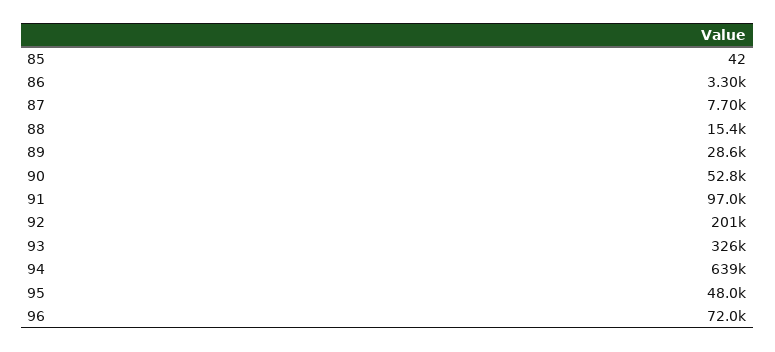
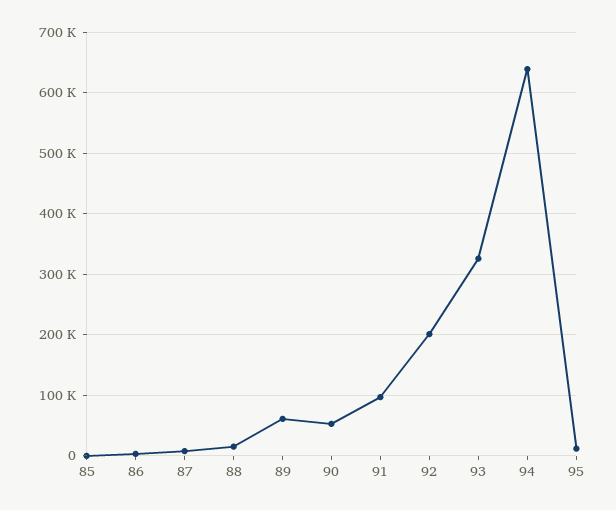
89: 28600 -> 60000
95: 48000 -> 10000
96: 72000 -> none

